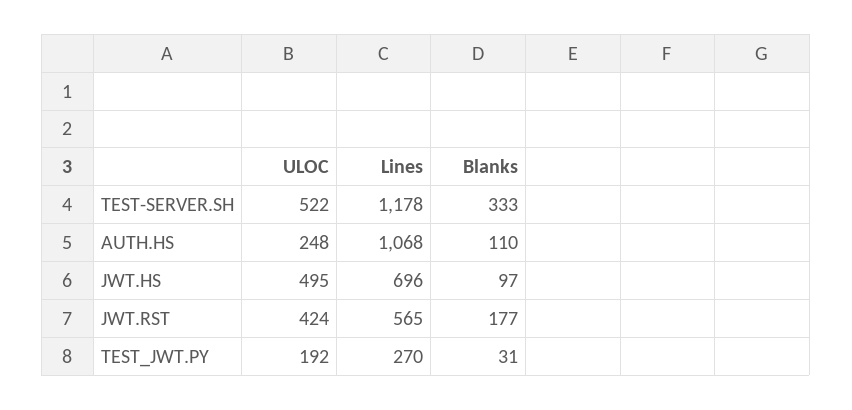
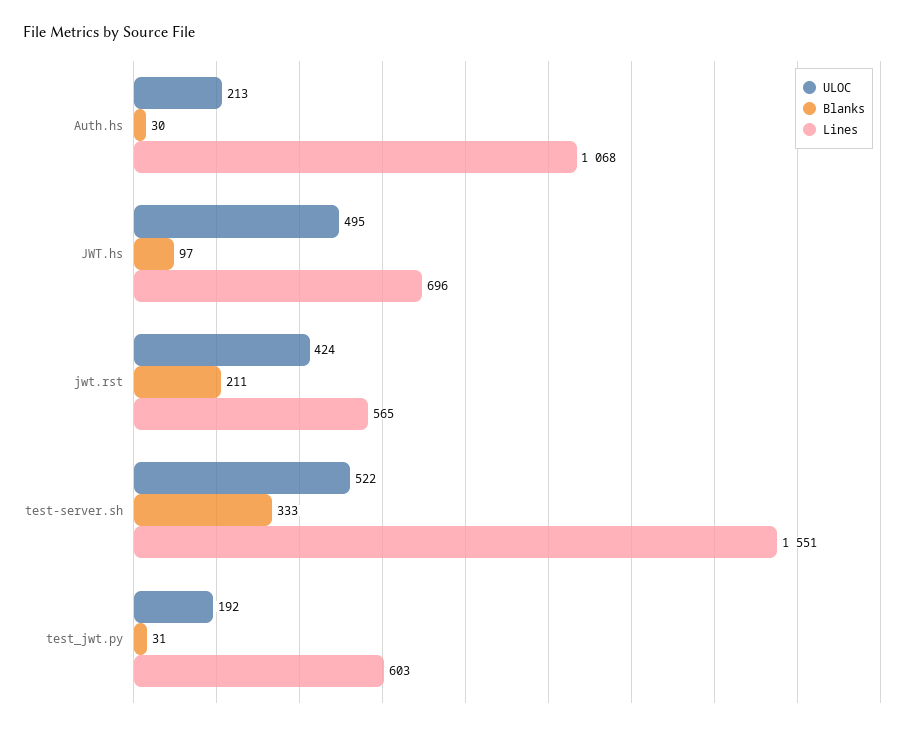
Lines, TEST-SERVER.SH: 1178 -> 1551
ULOC, AUTH.HS: 248 -> 213
Blanks, AUTH.HS: 110 -> 30
Blanks, JWT.RST: 177 -> 211
Lines, TEST_JWT.PY: 270 -> 603

